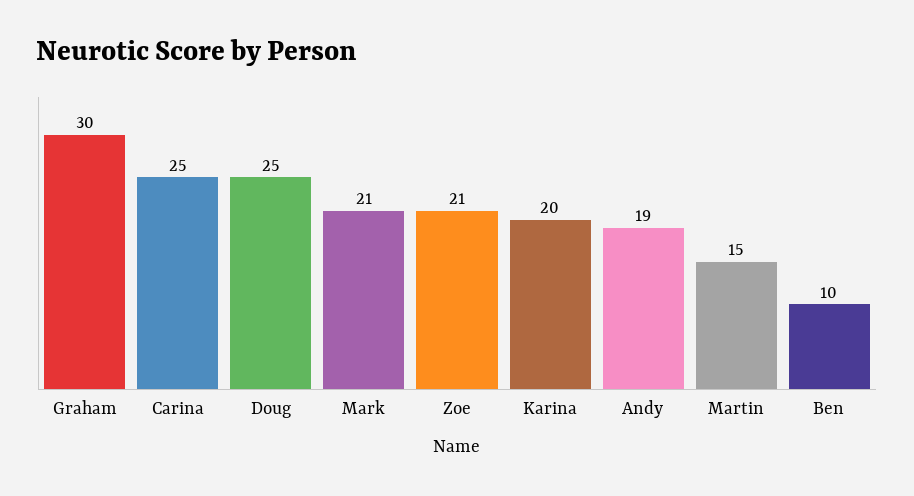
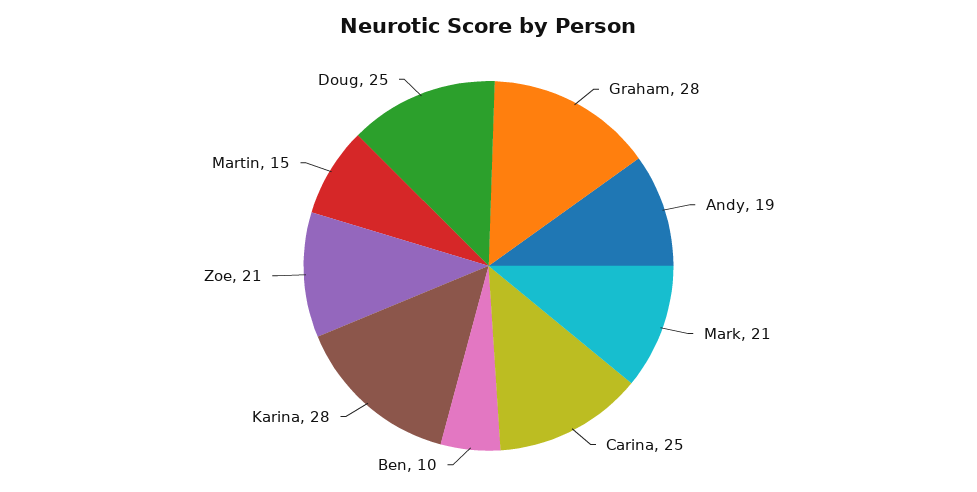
Graham: 30 -> 28
Karina: 20 -> 28

